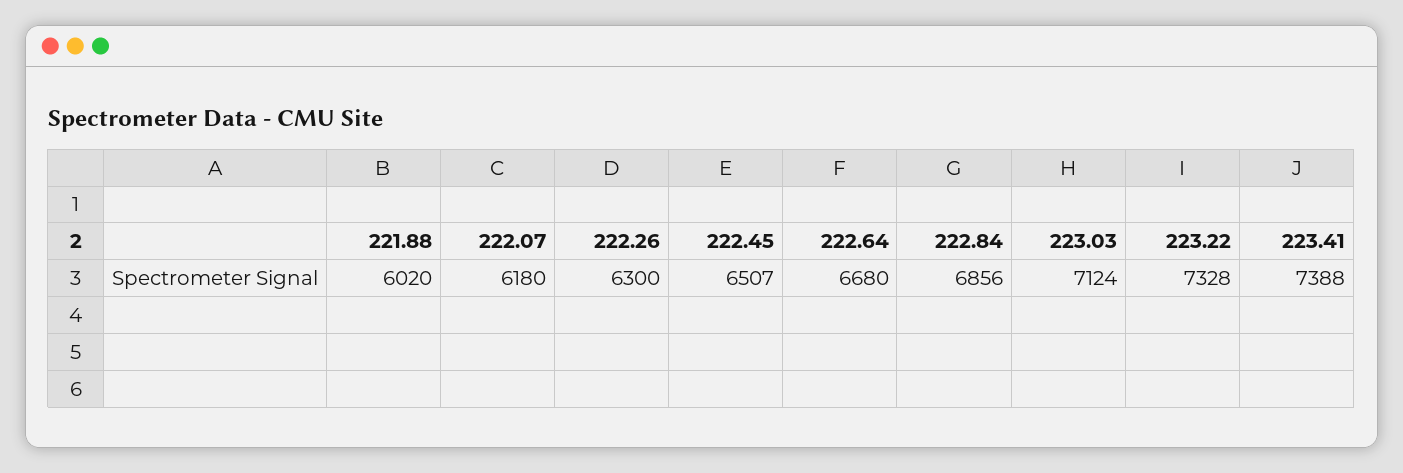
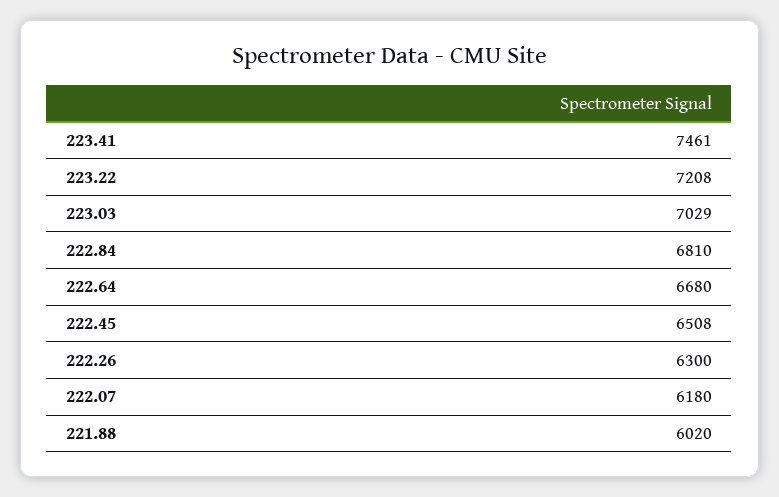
222.45: 6507 -> 6508
222.84: 6856 -> 6810
223.03: 7124 -> 7029
223.22: 7328 -> 7208
223.41: 7388 -> 7461

